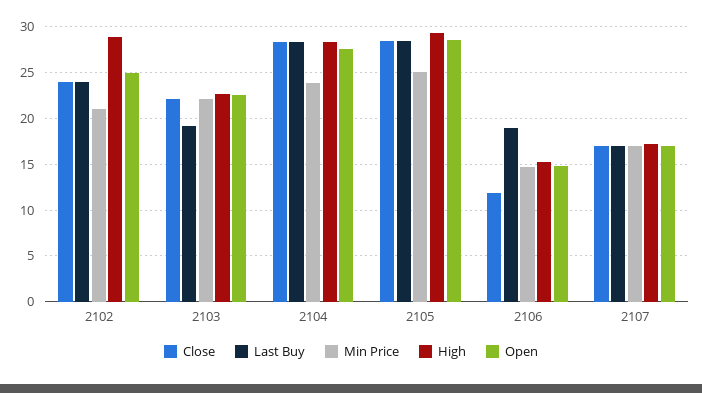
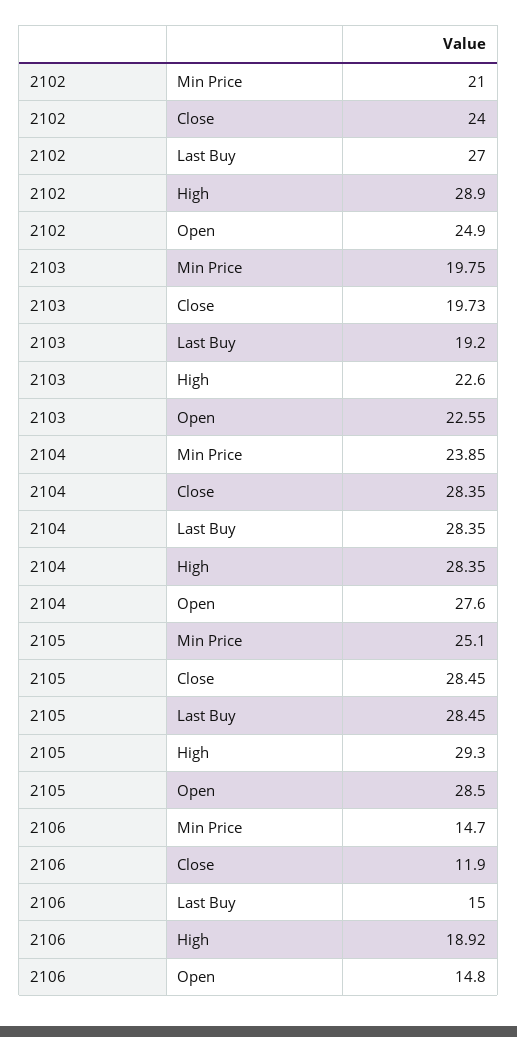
Last Buy, 2102: 24 -> 27
Close, 2103: 22 -> 19.73
Min Price, 2103: 22 -> 19.75
Last Buy, 2106: 19 -> 15
High, 2106: 15 -> 18.92
Close, 2107: 17 -> none
Last Buy, 2107: 17 -> none
Min Price, 2107: 17 -> none
High, 2107: 17 -> none
Open, 2107: 17 -> none

